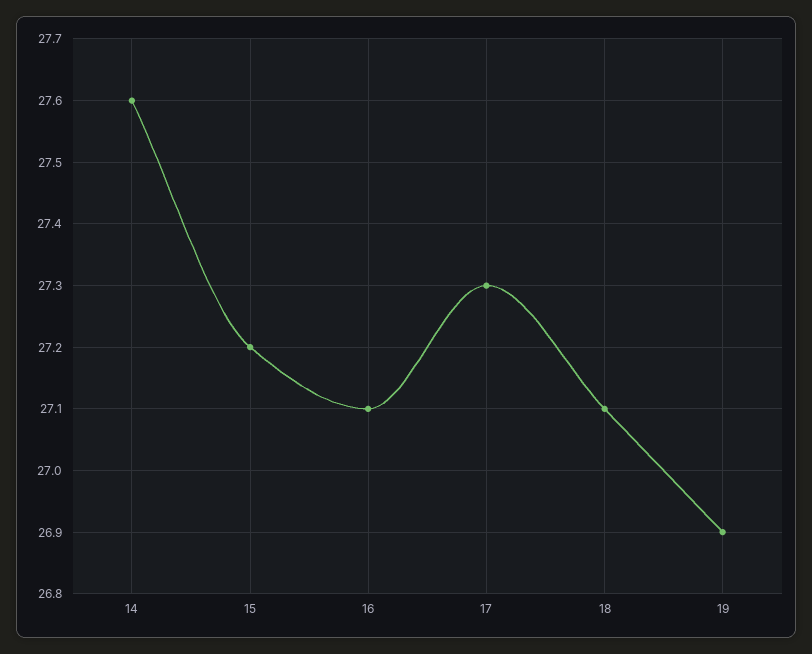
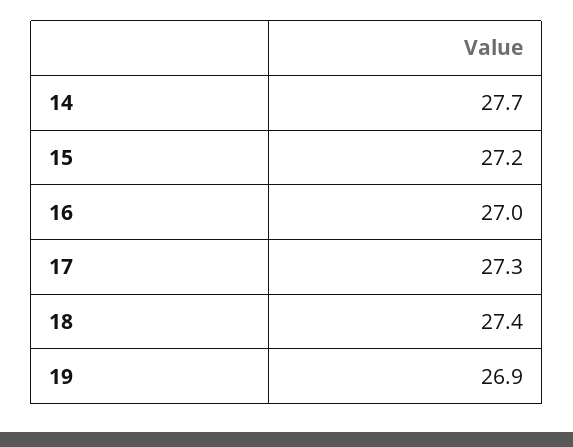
14: 27.6 -> 27.7
16: 27.1 -> 27
18: 27.1 -> 27.4

